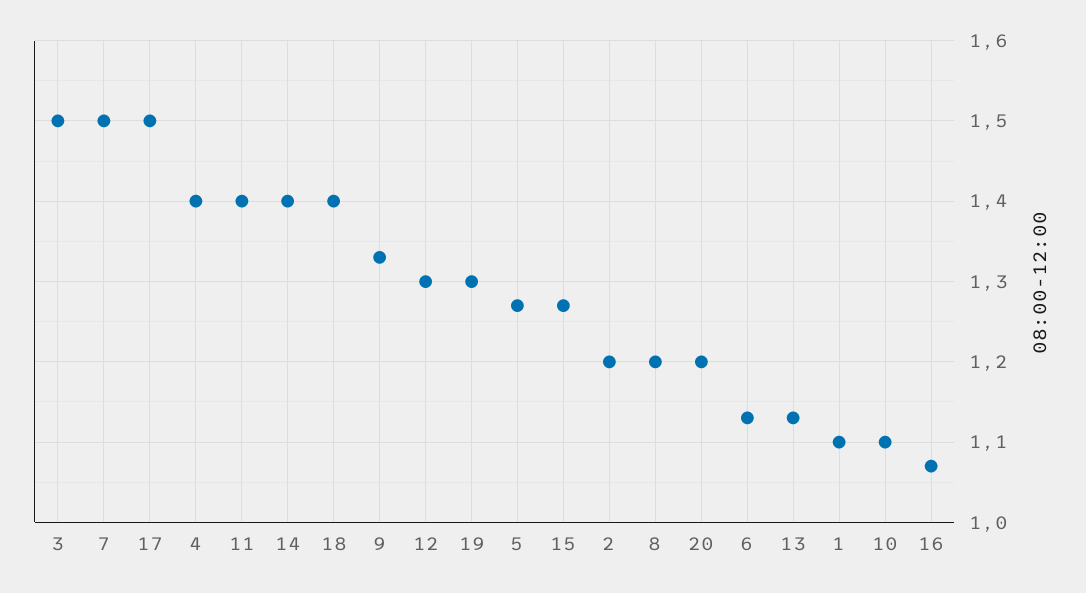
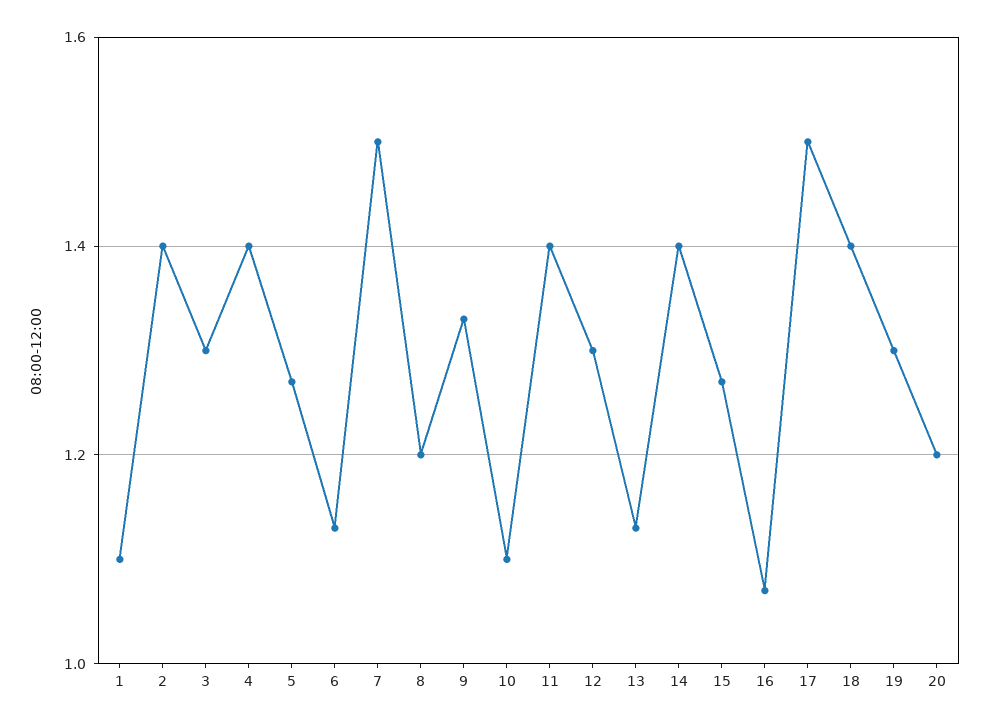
3: 1.5 -> 1.3
2: 1.2 -> 1.4

